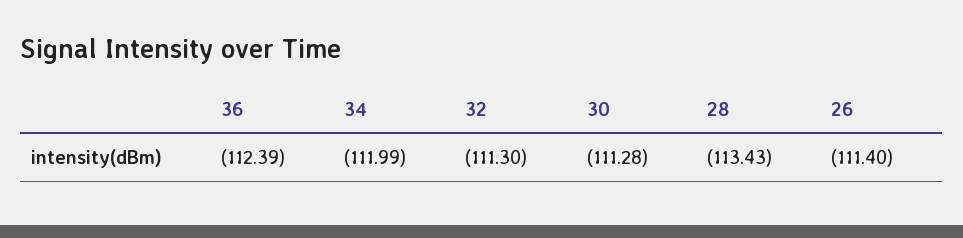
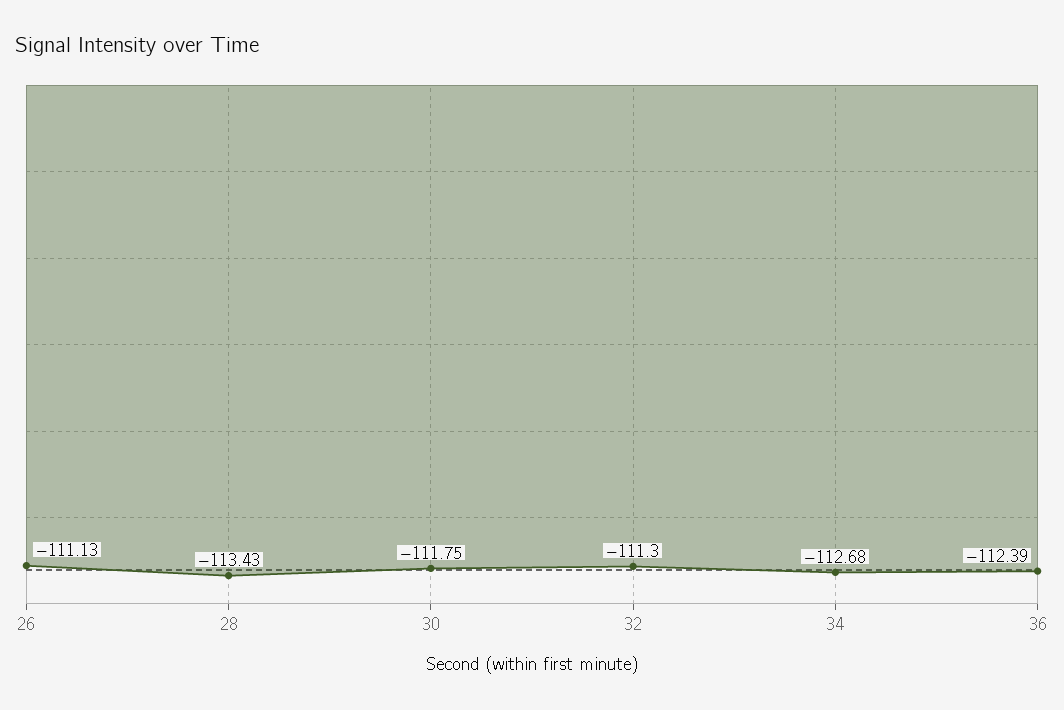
34: -111.99 -> -112.68
30: -111.28 -> -111.75
26: -111.4 -> -111.13

